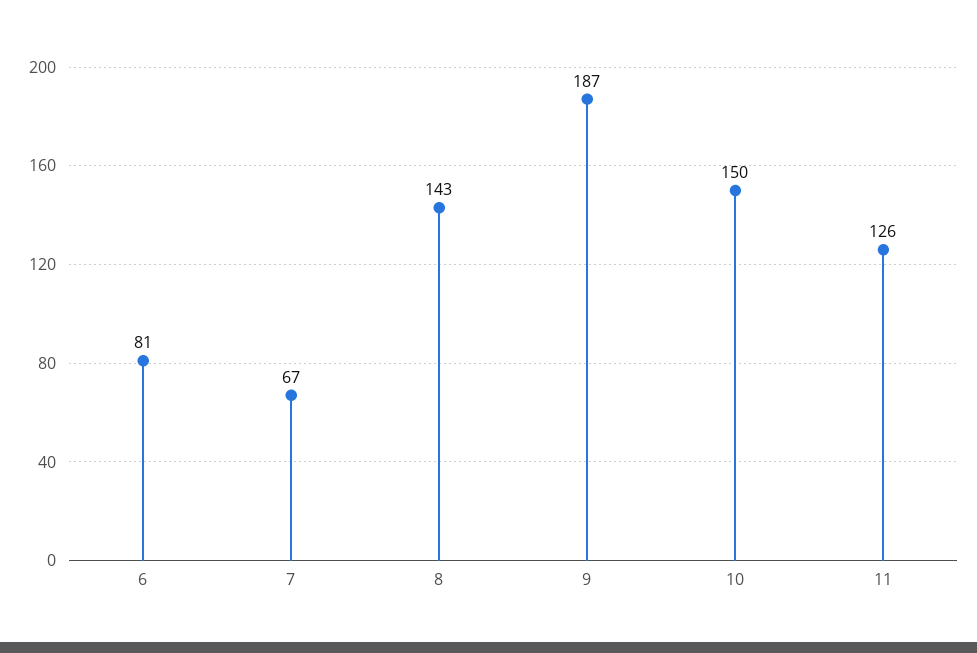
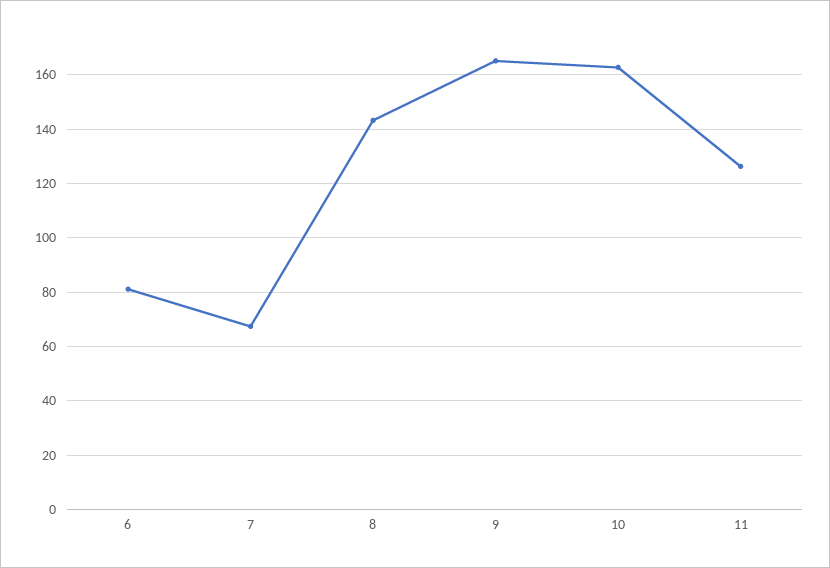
9: 187 -> 165
10: 150 -> 162.5

